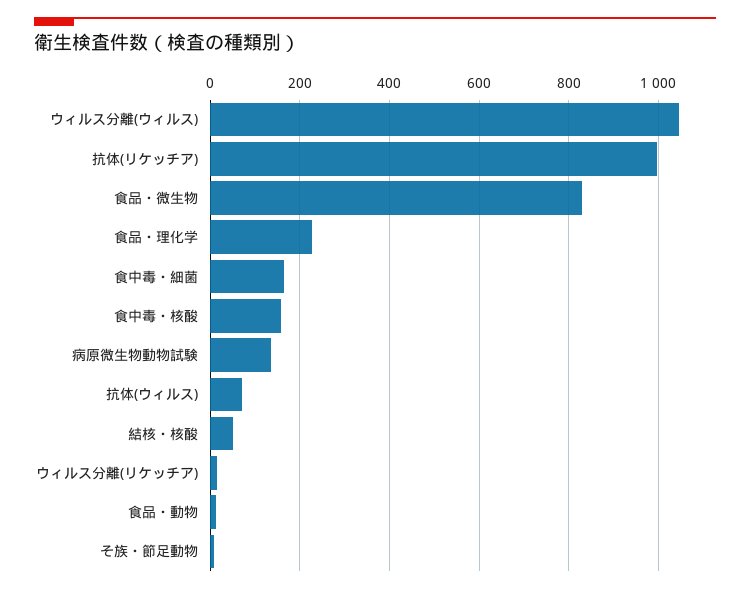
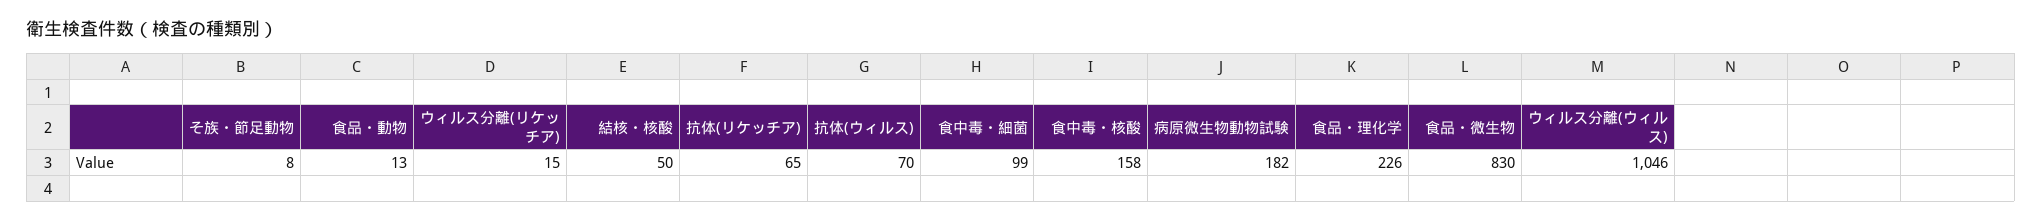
抗体(リケッチア): 1000 -> 65
食中毒・細菌: 160 -> 99
病原微生物動物試験: 140 -> 182

